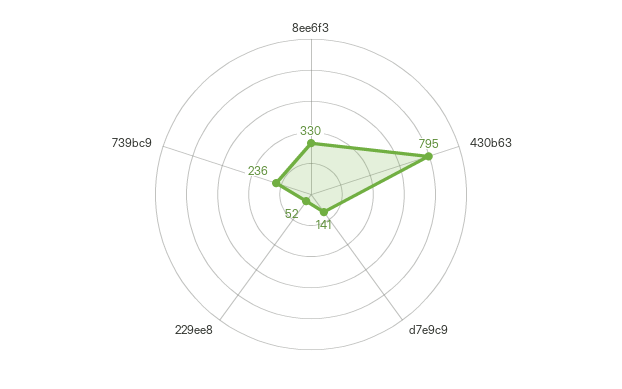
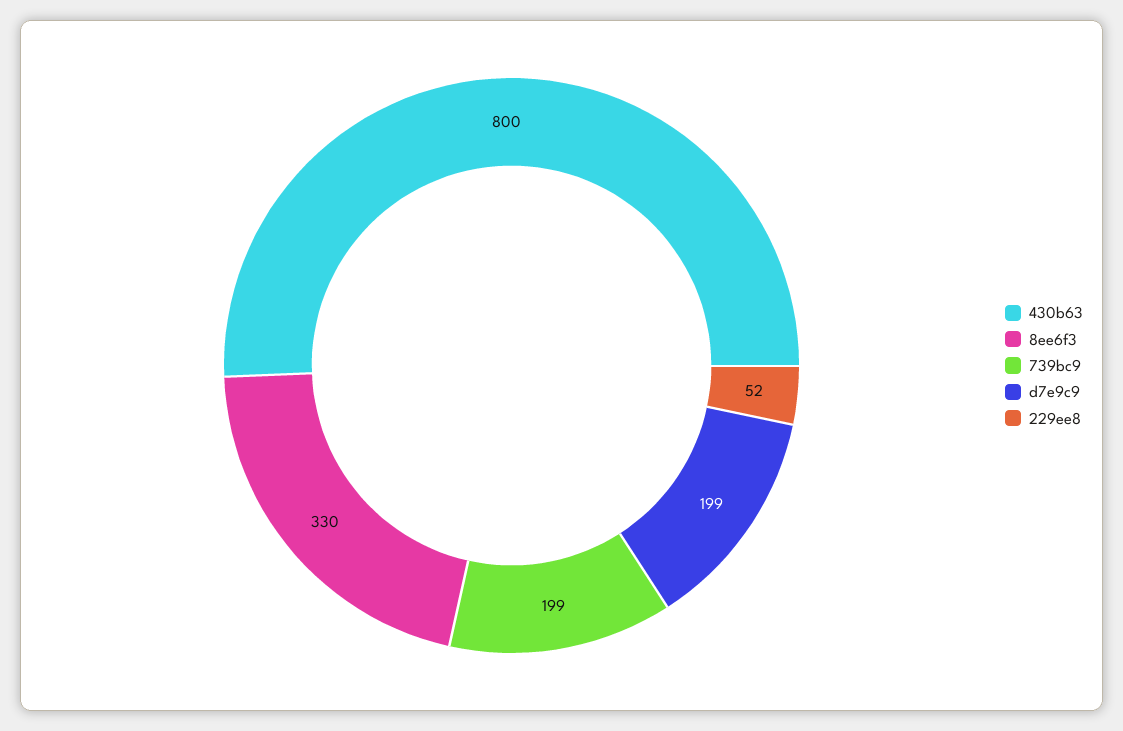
430b63: 795 -> 800
d7e9c9: 141 -> 199
739bc9: 236 -> 199

